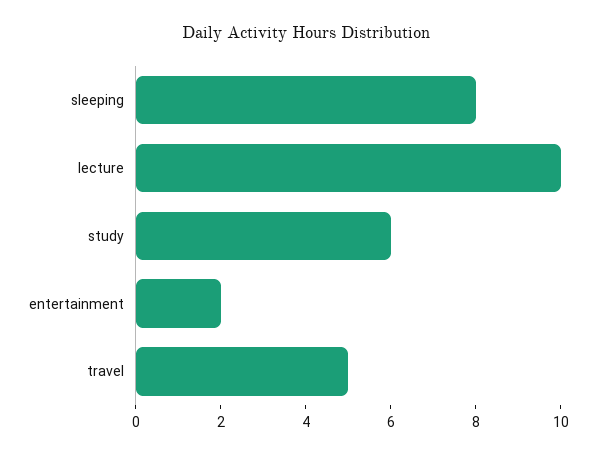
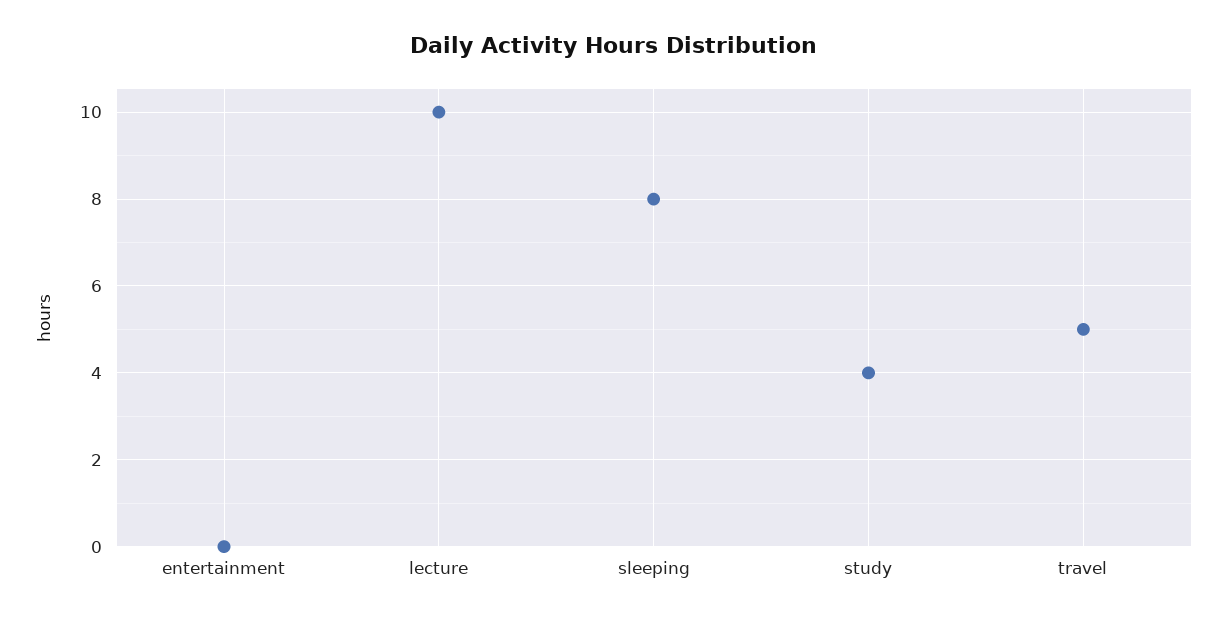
study: 6 -> 4
entertainment: 2 -> 0

